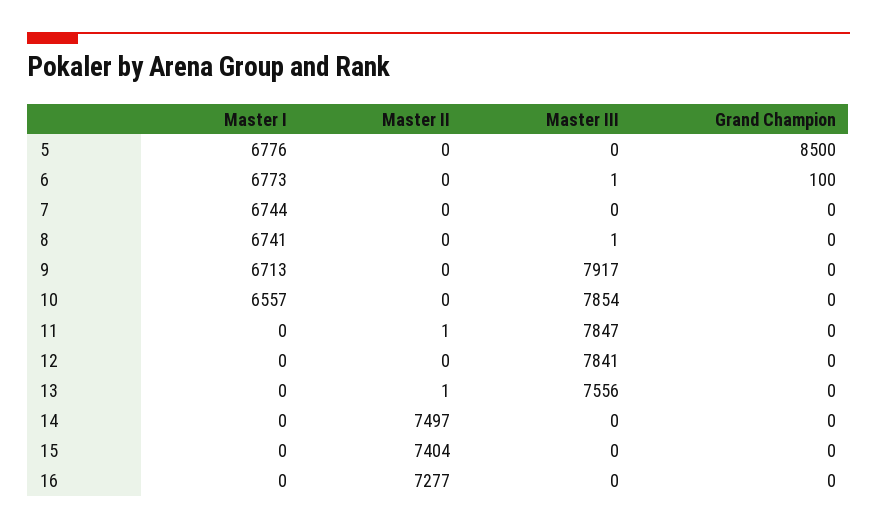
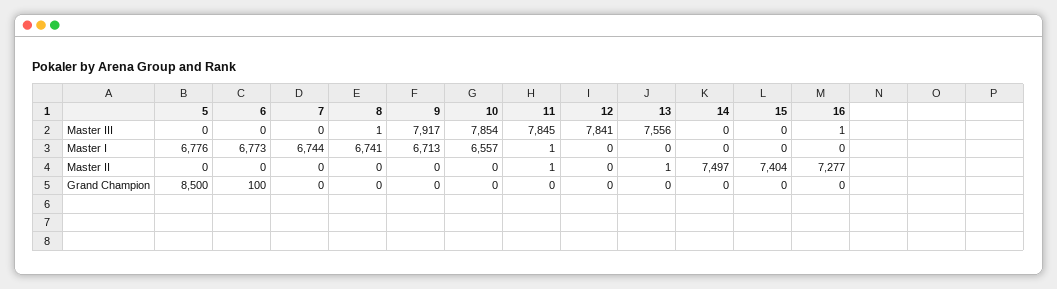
Master III, 6: 1 -> 0
Master I, 11: 0 -> 1
Master III, 11: 7847 -> 7845
Master III, 16: 0 -> 1

